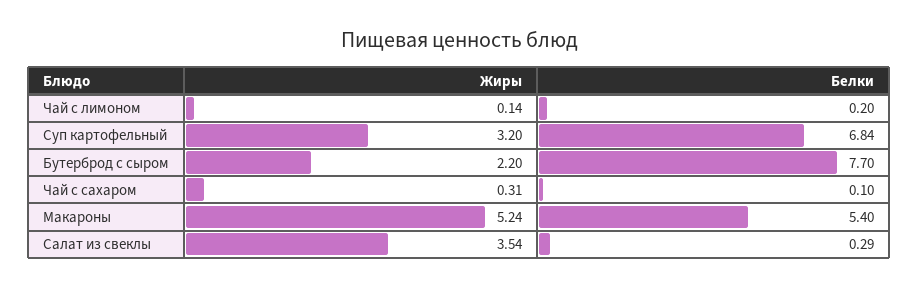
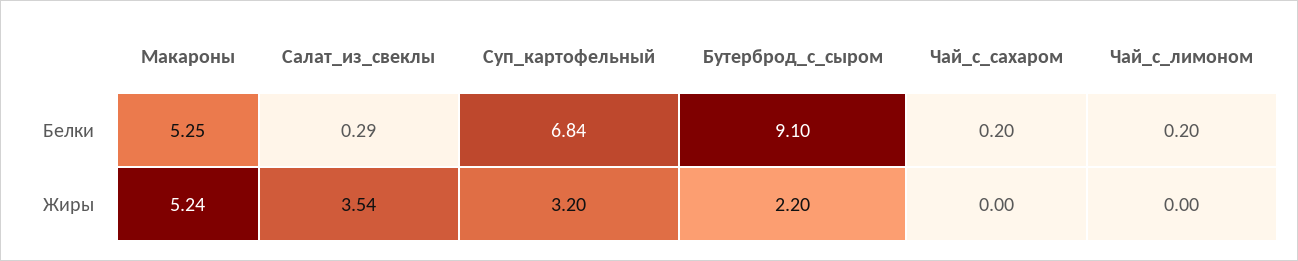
Жиры, Чай с лимоном: 0.14 -> 0
Белки, Бутерброд с сыром: 7.7 -> 9.1
Жиры, Чай с сахаром: 0.31 -> 0
Белки, Чай с сахаром: 0.1 -> 0.2
Белки, Макароны: 5.4 -> 5.25

